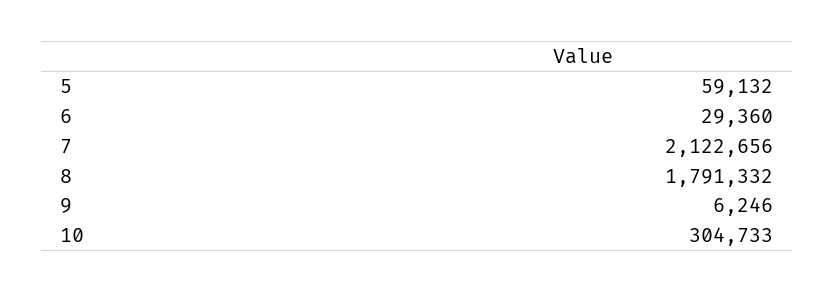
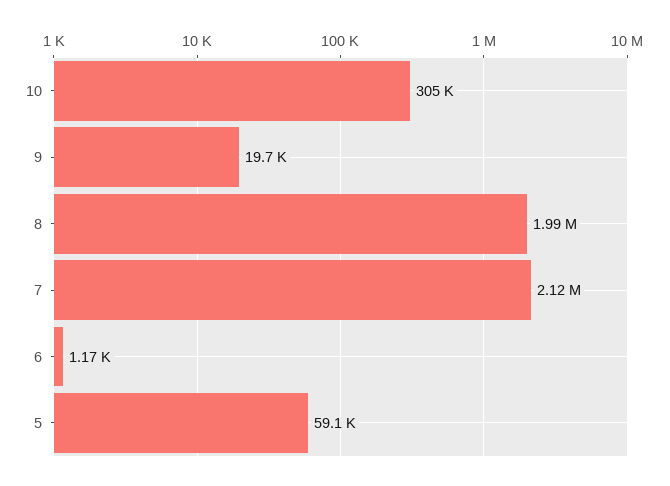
6: 29360 -> 1170
8: 1791332 -> 1990000
9: 6246 -> 19700

